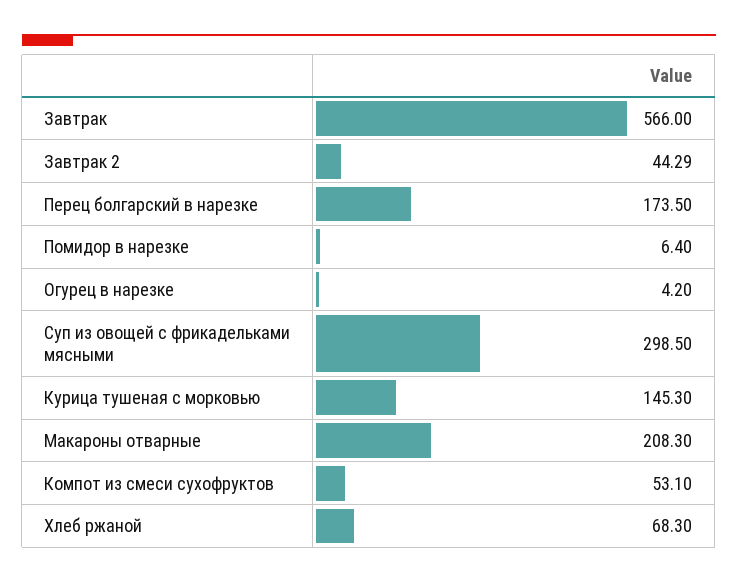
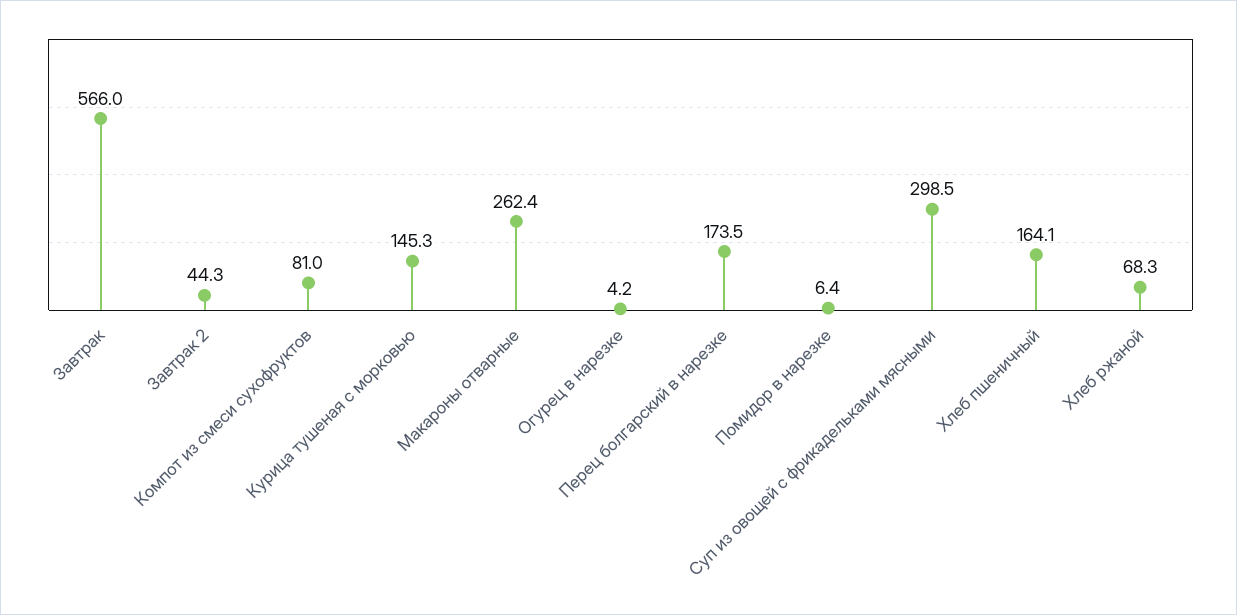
Макароны отварные: 208.3 -> 262.4
Компот из смеси сухофруктов: 53.1 -> 81
Хлеб пшеничный: none -> 164.1

